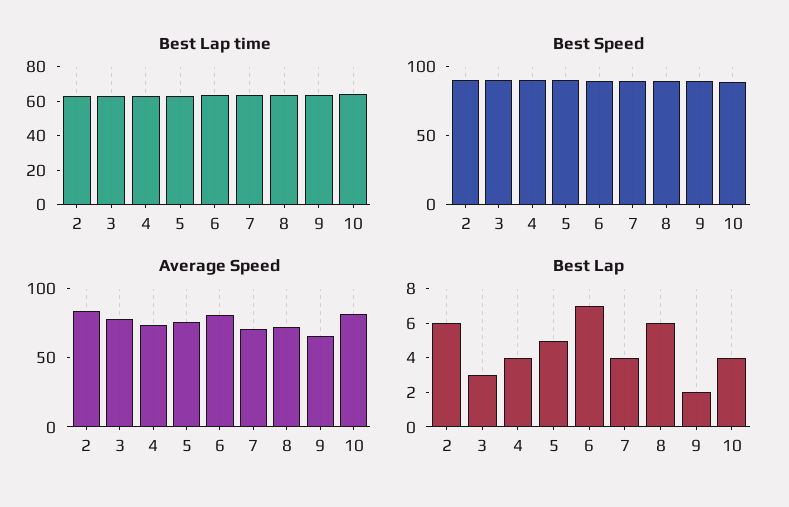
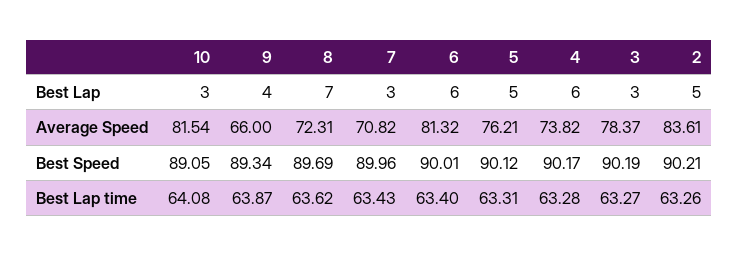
Best Lap, 2: 6 -> 5
Best Lap, 4: 4 -> 6
Best Lap, 6: 7 -> 6
Best Lap, 7: 4 -> 3
Best Lap, 8: 6 -> 7
Best Lap, 9: 2 -> 4
Best Lap, 10: 4 -> 3

